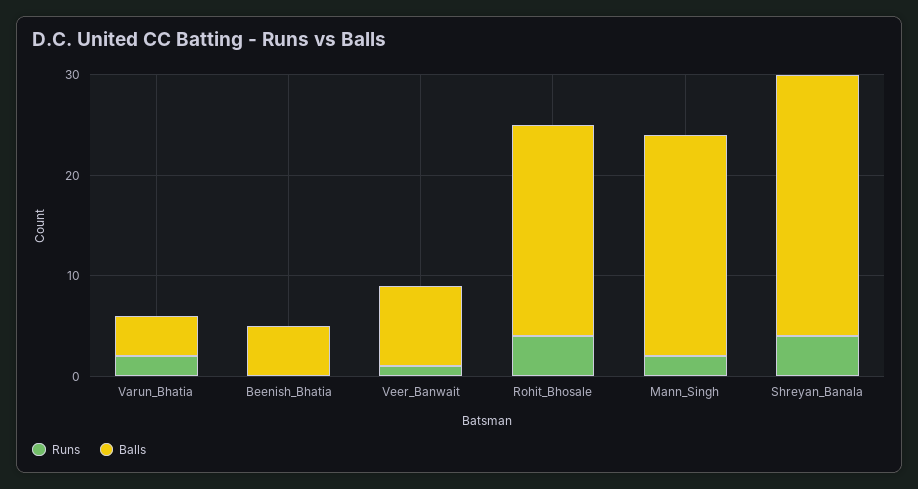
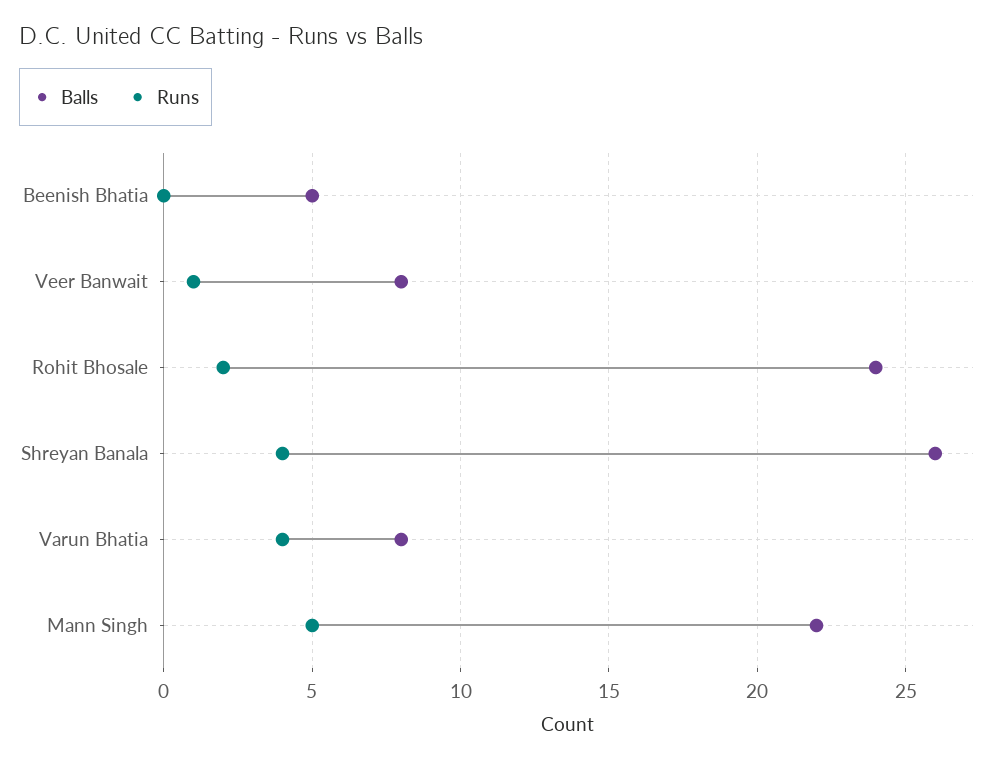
Runs, Varun_Bhatia: 2 -> 4
Balls, Varun_Bhatia: 4 -> 8
Runs, Rohit_Bhosale: 4 -> 2
Balls, Rohit_Bhosale: 21 -> 24
Runs, Mann_Singh: 2 -> 5

